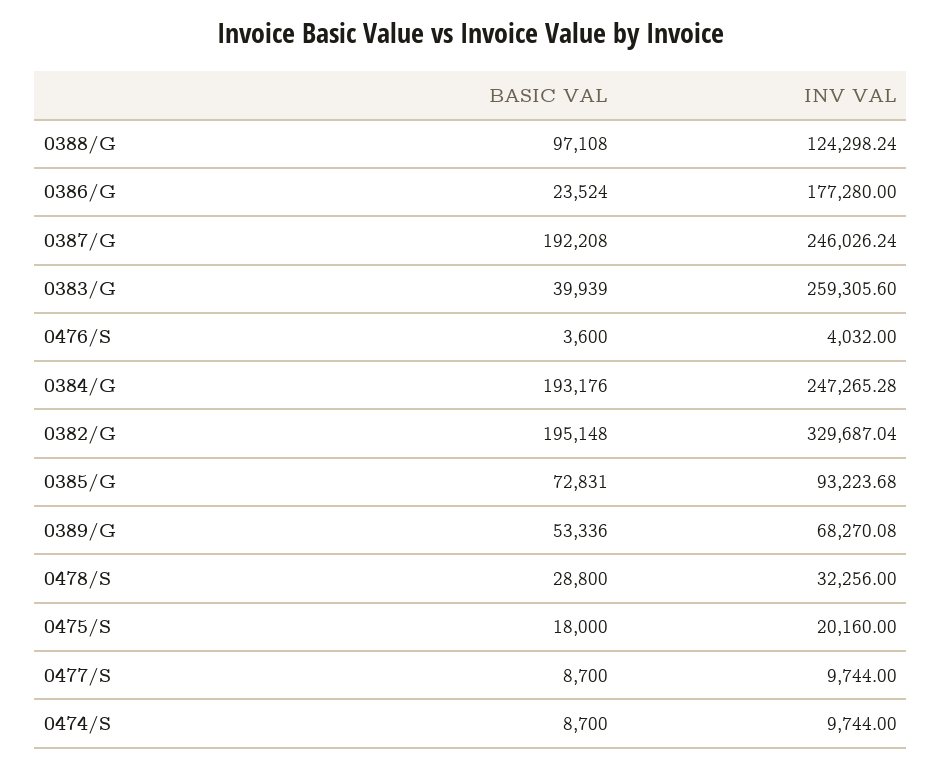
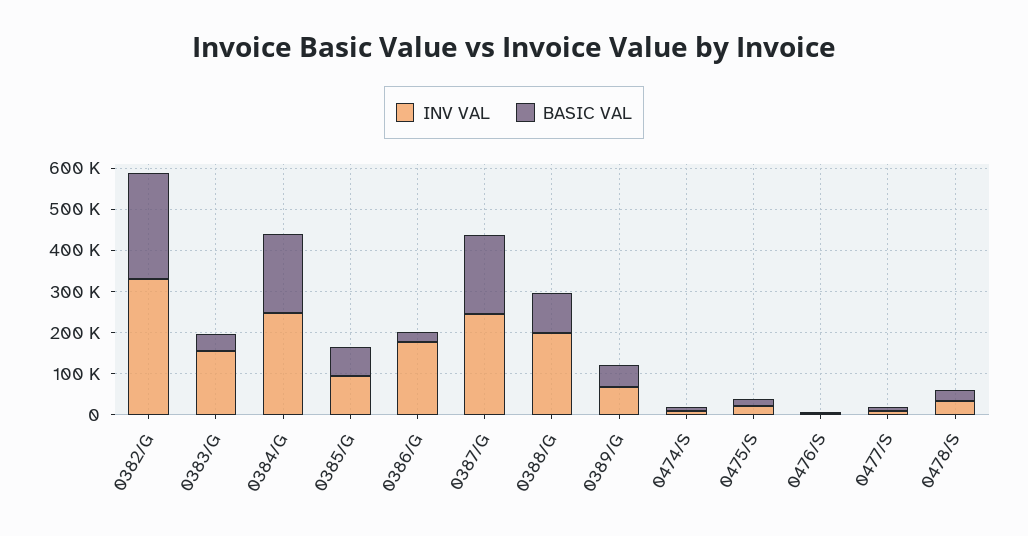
INV VAL, 0388/G: 124298.24 -> 200000
INV VAL, 0383/G: 259305.6 -> 160000
BASIC VAL, 0382/G: 195148 -> 260000

